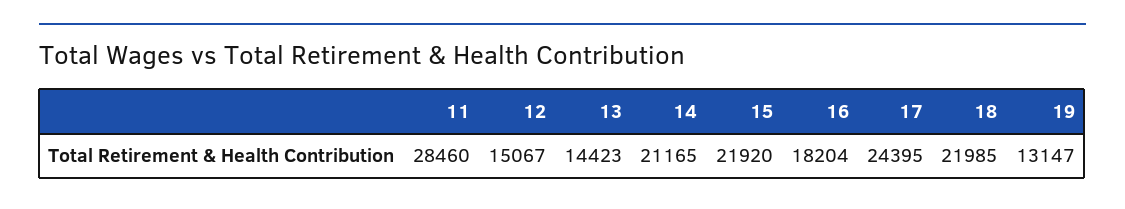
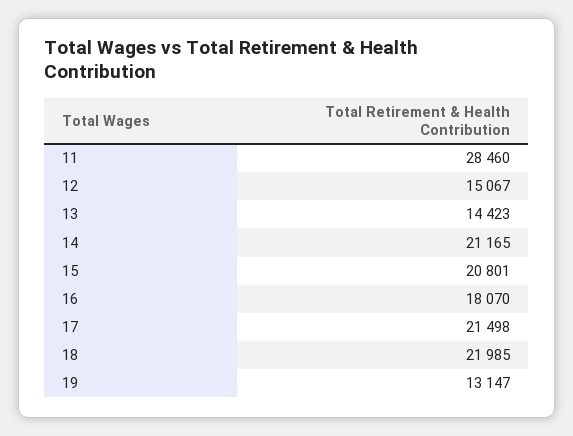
15: 21920 -> 20801
16: 18204 -> 18070
17: 24395 -> 21498

